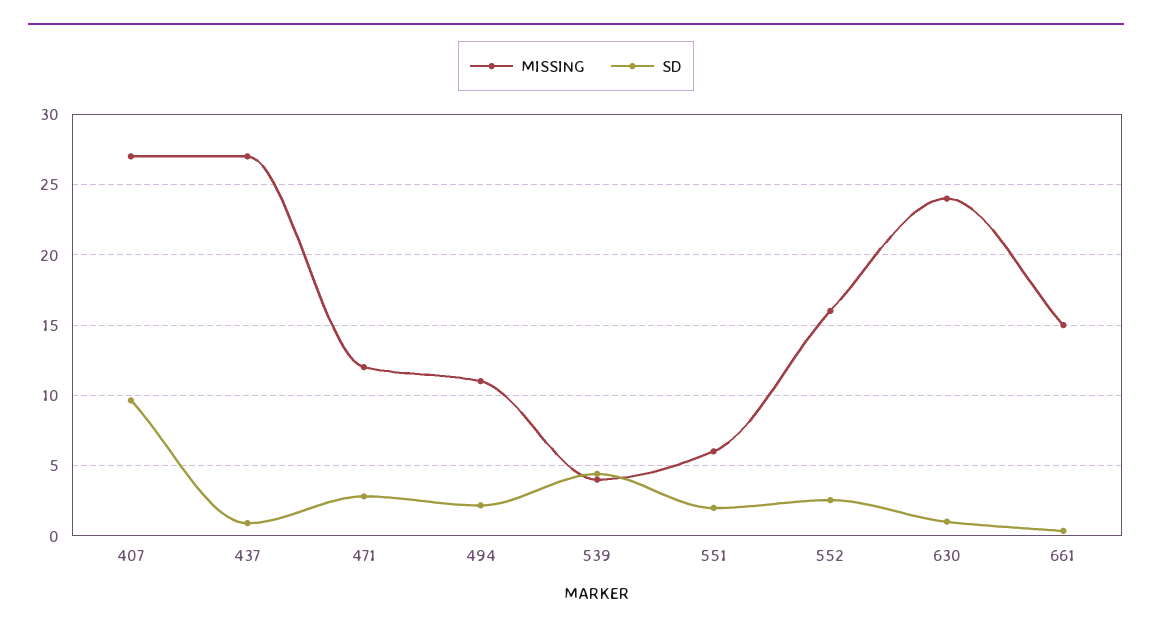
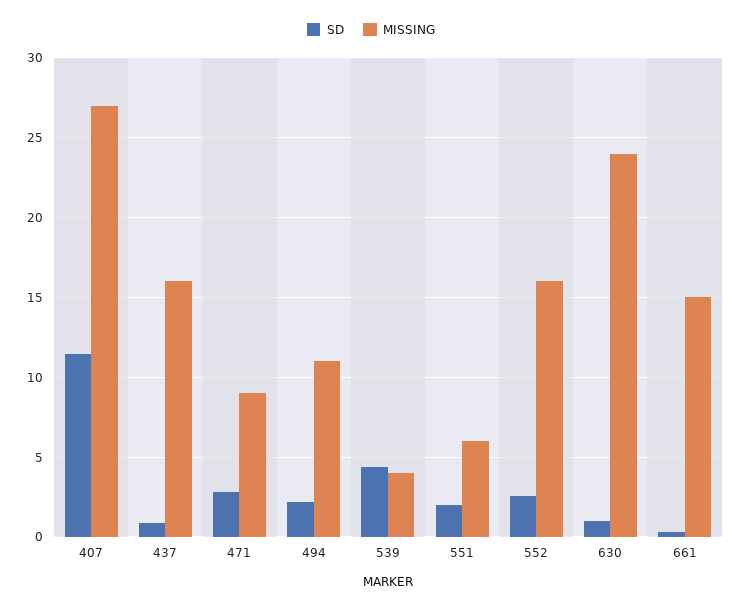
SD, 407: 9.5 -> 11.5
MISSING, 437: 27 -> 16
MISSING, 471: 12 -> 9

